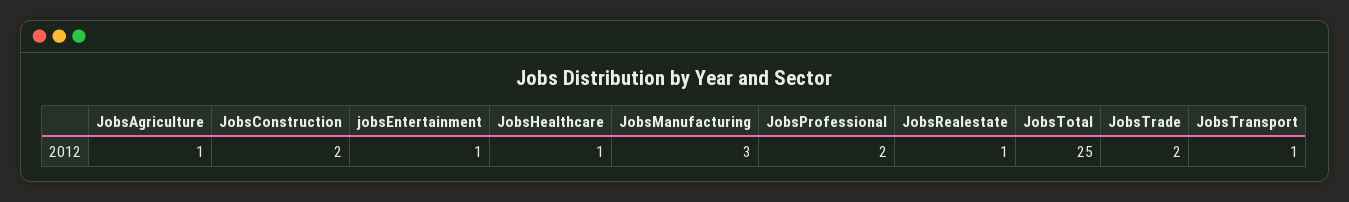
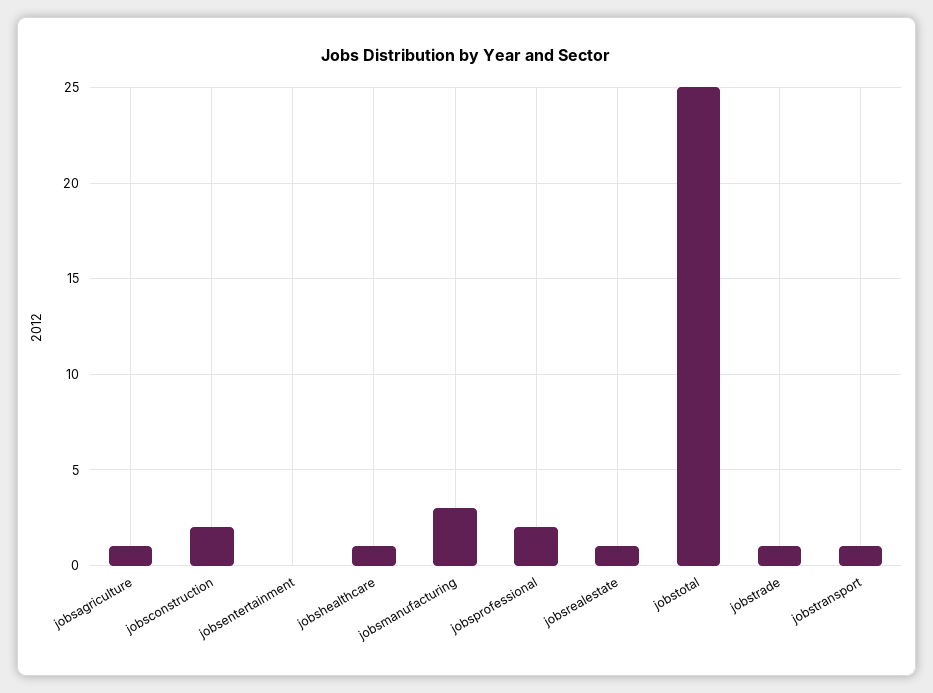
jobsEntertainment: 1 -> 0
JobsTrade: 2 -> 1

